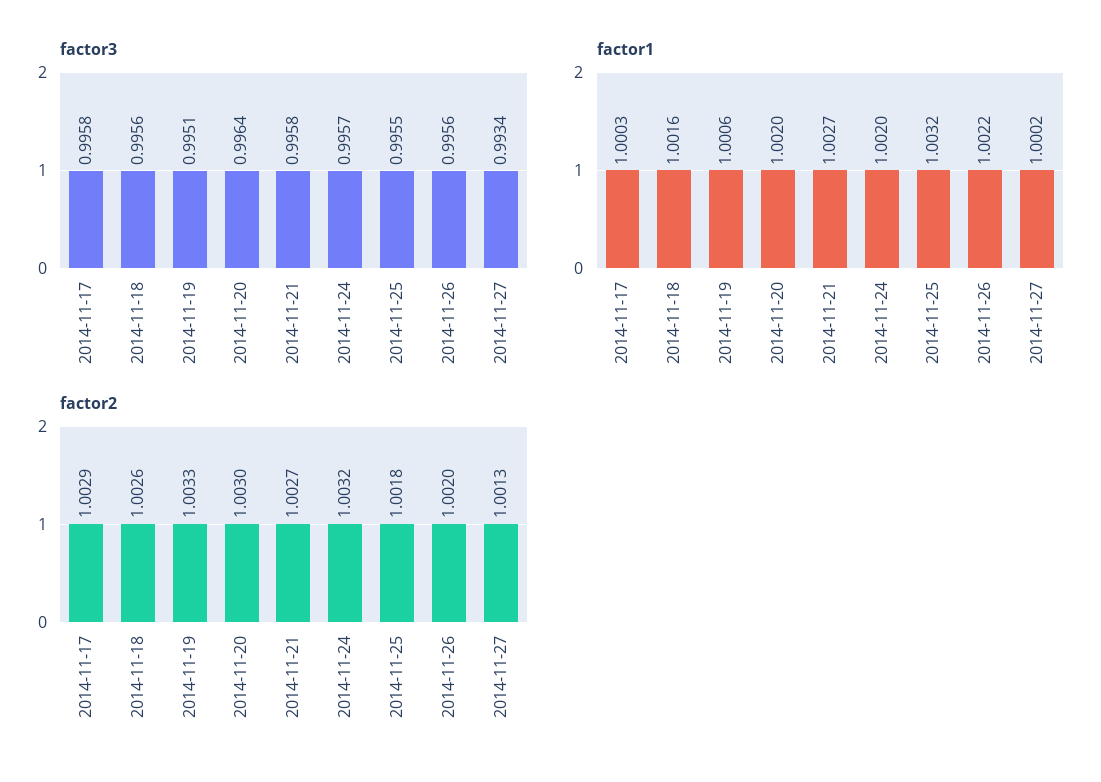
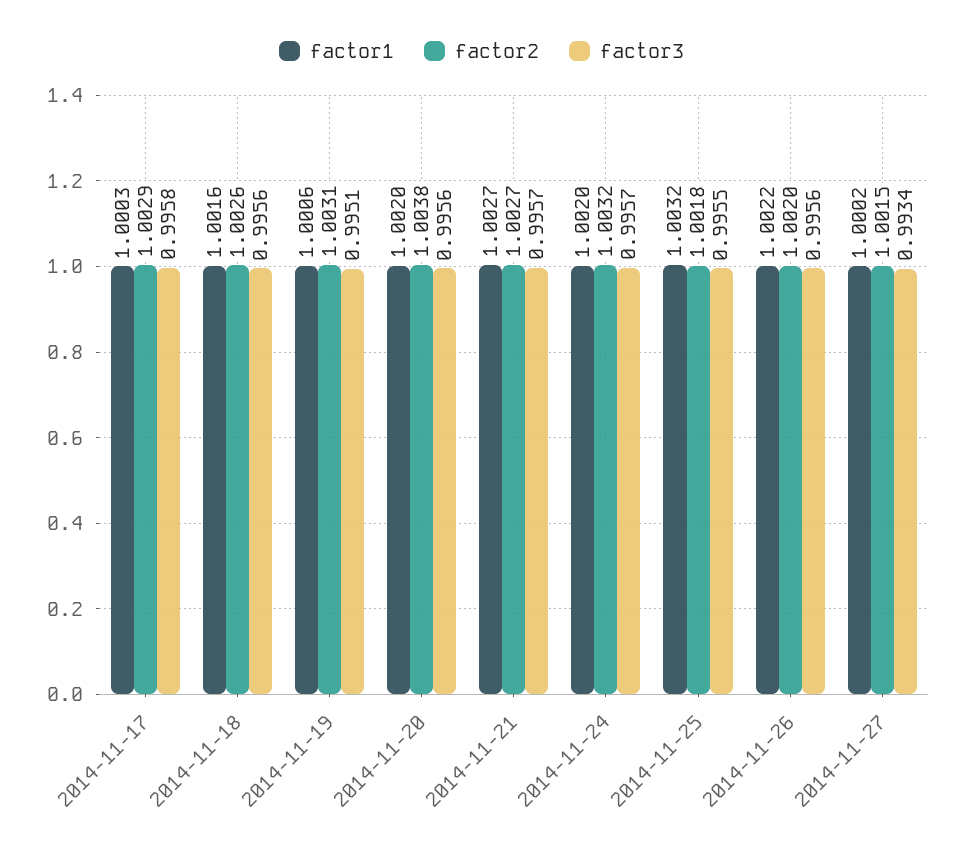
factor3, 2014-11-20: 0.9964 -> 0.9956
factor3, 2014-11-21: 0.9958 -> 0.9957
factor2, 2014-11-19: 1.0033 -> 1.0031
factor2, 2014-11-20: 1.003 -> 1.0038
factor2, 2014-11-27: 1.0013 -> 1.0015

